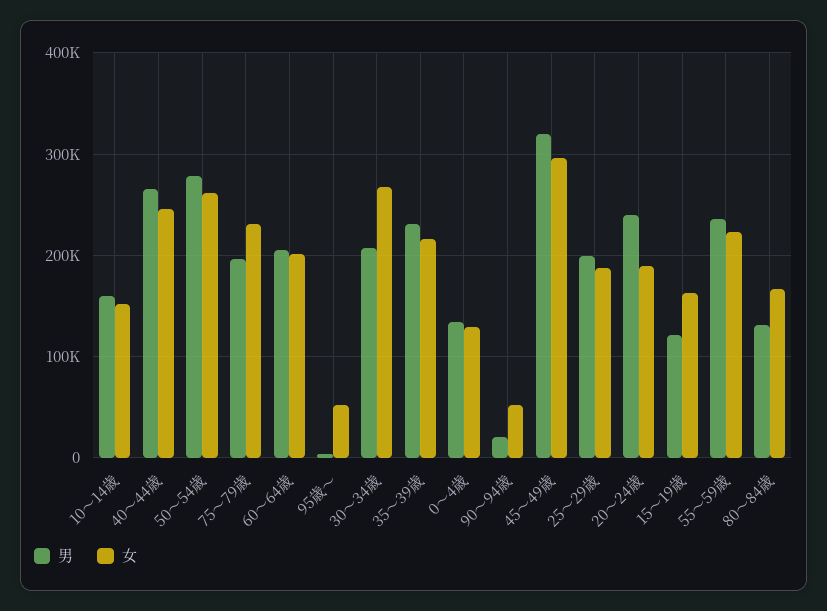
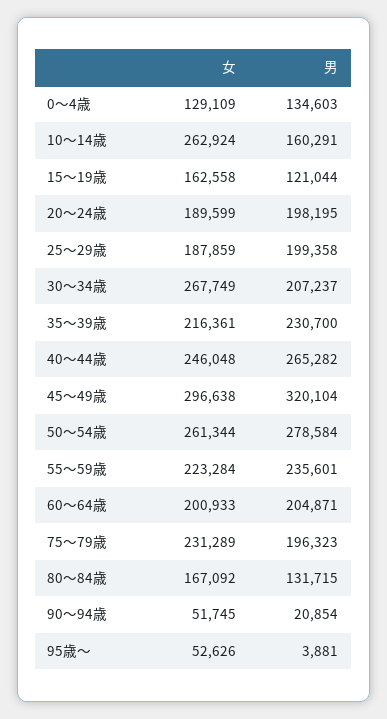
女, 10～14歳: 150000 -> 262924
男, 20～24歳: 240000 -> 198195

